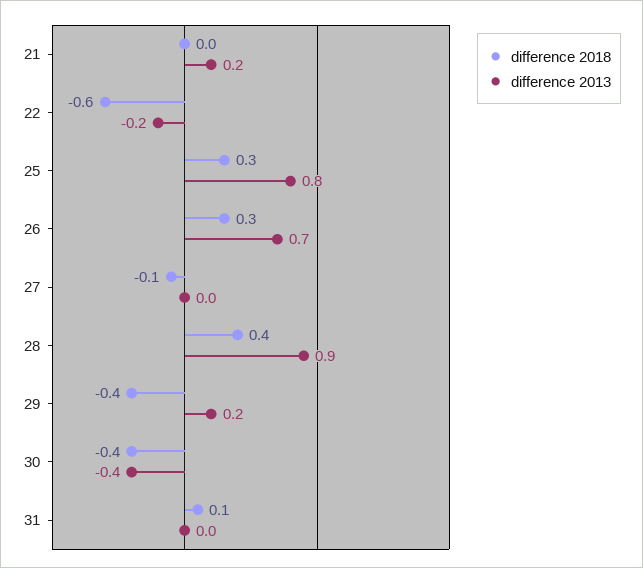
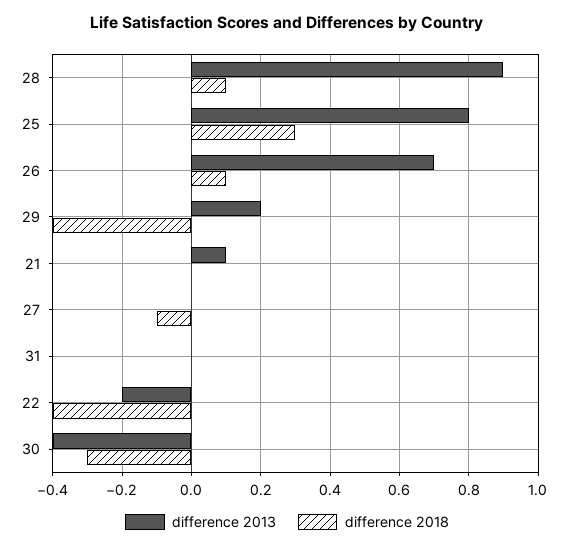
difference 2013, 21: 0.2 -> 0.1
difference 2018, 22: -0.6 -> -0.4
difference 2018, 26: 0.3 -> 0.1
difference 2018, 28: 0.4 -> 0.1
difference 2018, 30: -0.4 -> -0.3
difference 2018, 31: 0.1 -> 0

